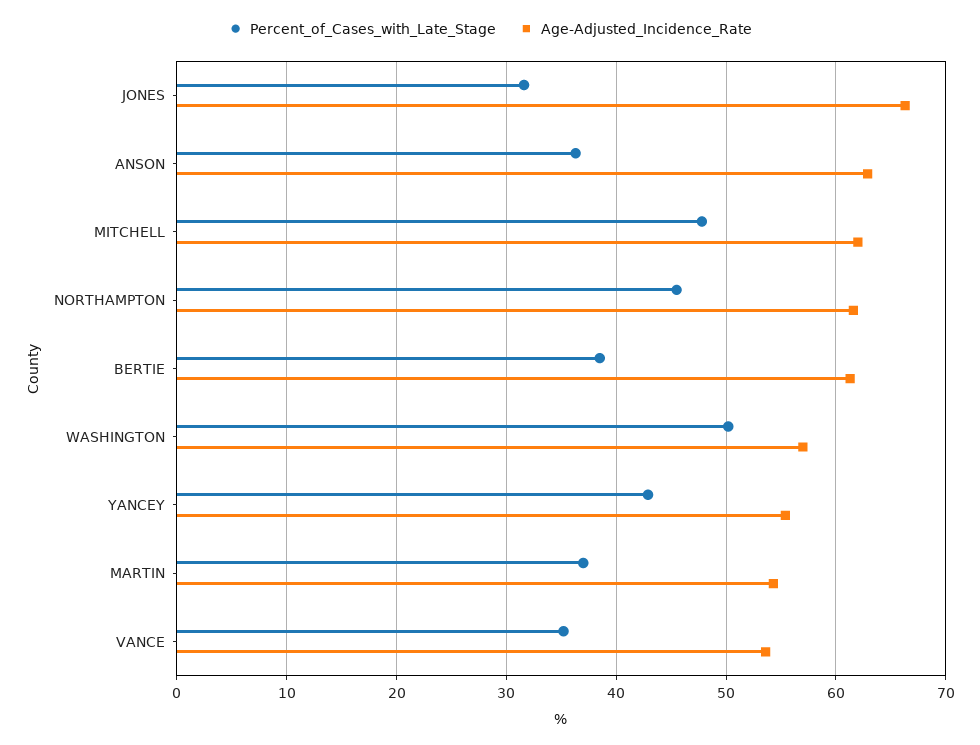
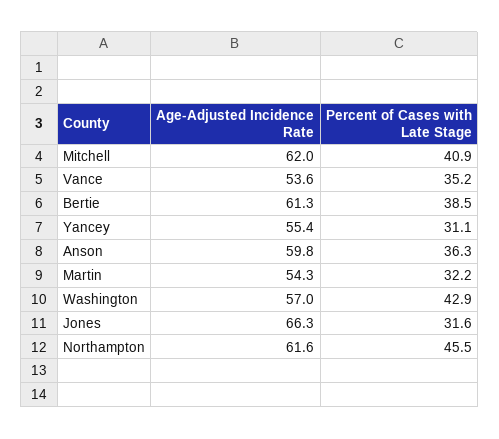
Age-Adjusted_Incidence_Rate, ANSON: 63 -> 59.8
Percent_of_Cases_with_Late_Stage, MITCHELL: 48 -> 40.9
Percent_of_Cases_with_Late_Stage, WASHINGTON: 50 -> 42.9
Percent_of_Cases_with_Late_Stage, YANCEY: 43 -> 31.1
Percent_of_Cases_with_Late_Stage, MARTIN: 37 -> 32.2

